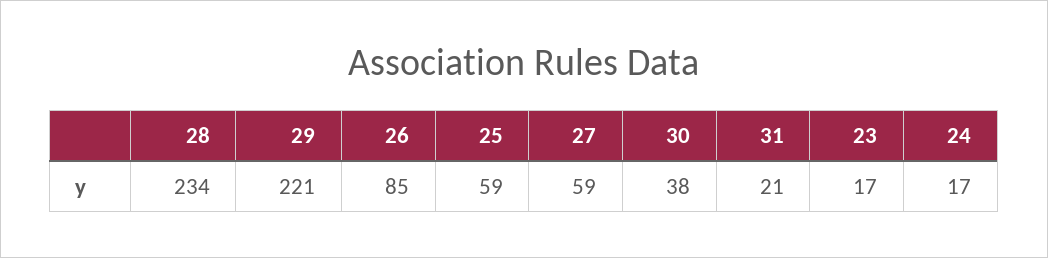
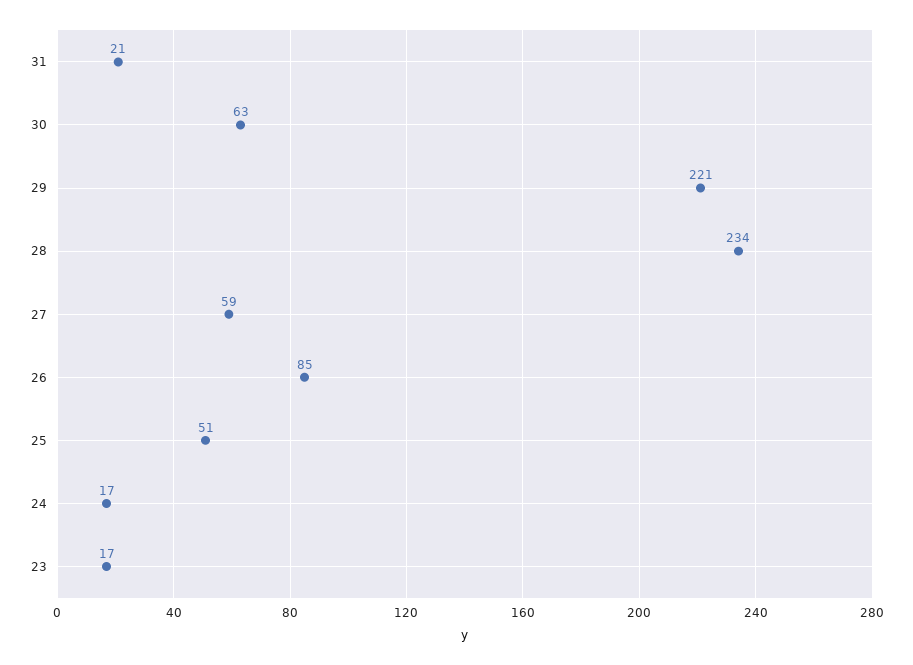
25: 59 -> 51
30: 38 -> 63

